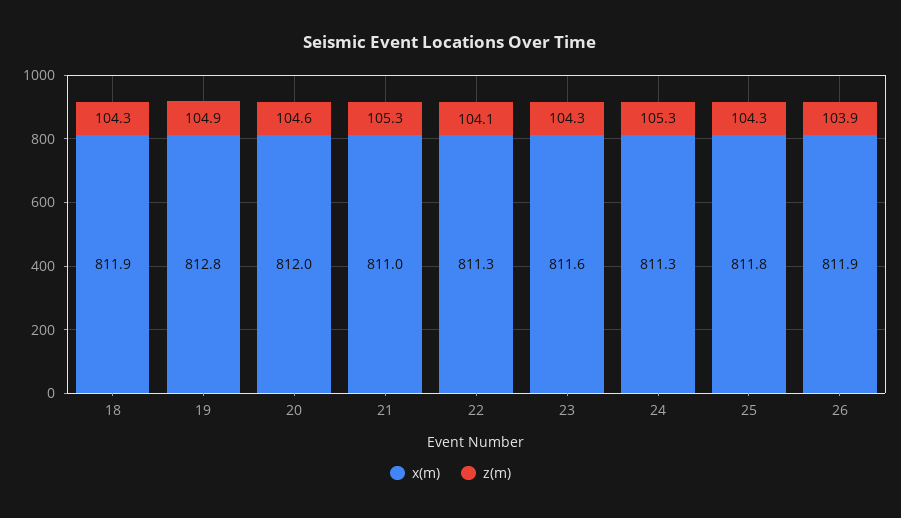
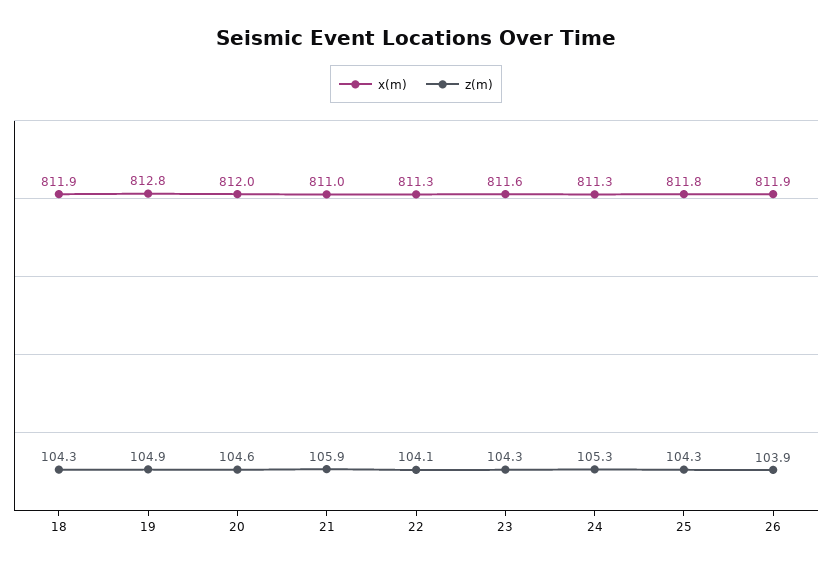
z(m), 21: 105.3 -> 105.9

